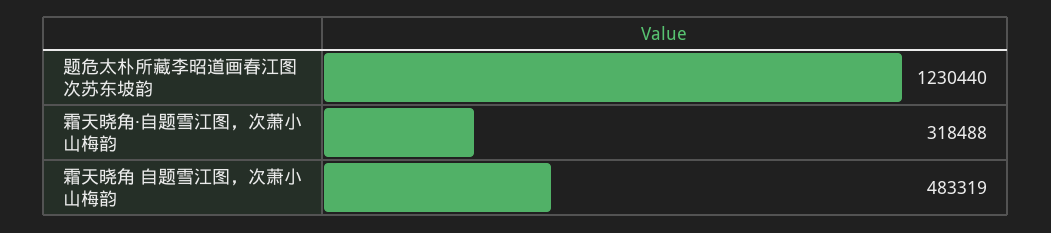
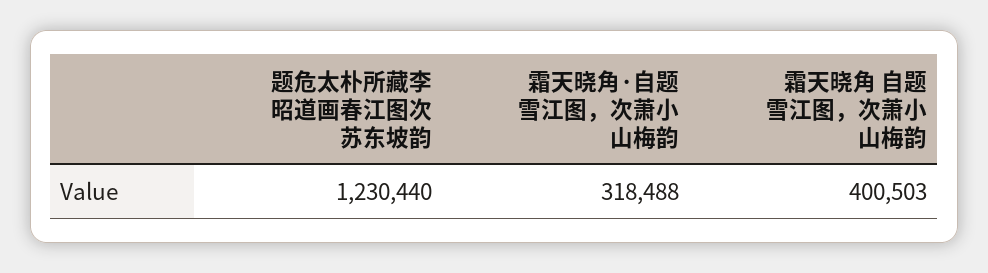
霜天晓角 自题雪江图，次萧小山梅韵: 483319 -> 400503

